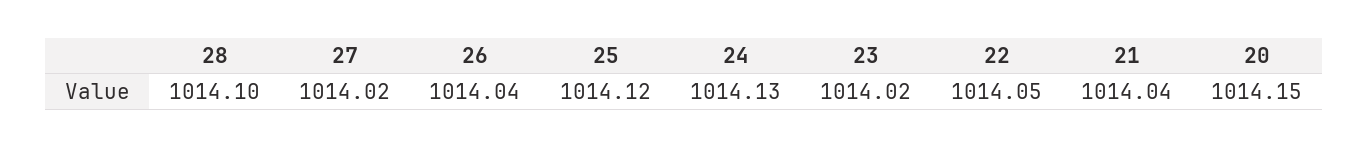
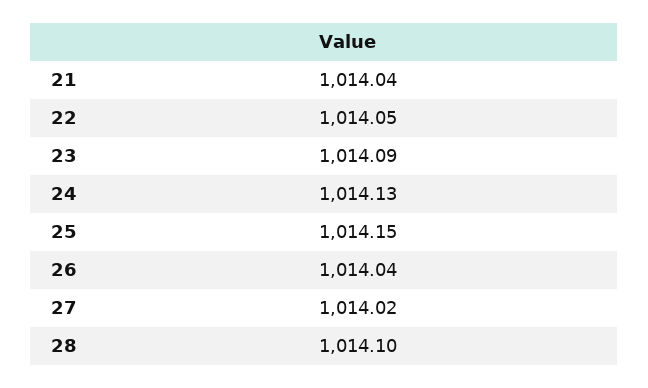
25: 1014.12 -> 1014.15
23: 1014.02 -> 1014.09
20: 1014.15 -> none

